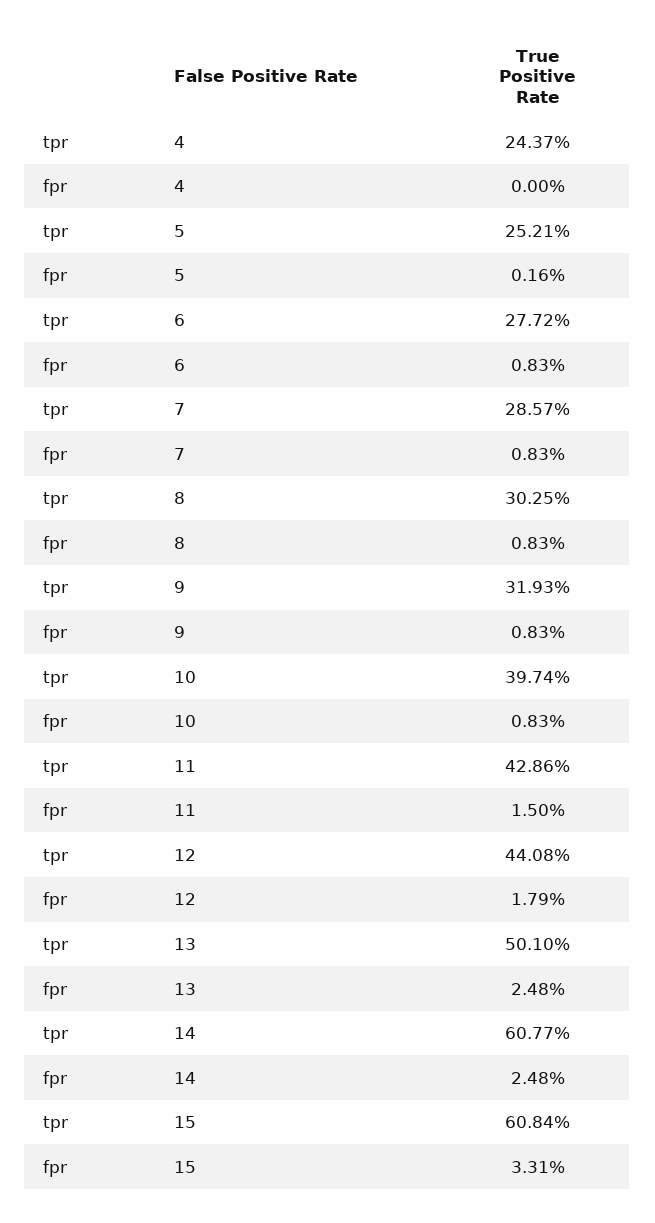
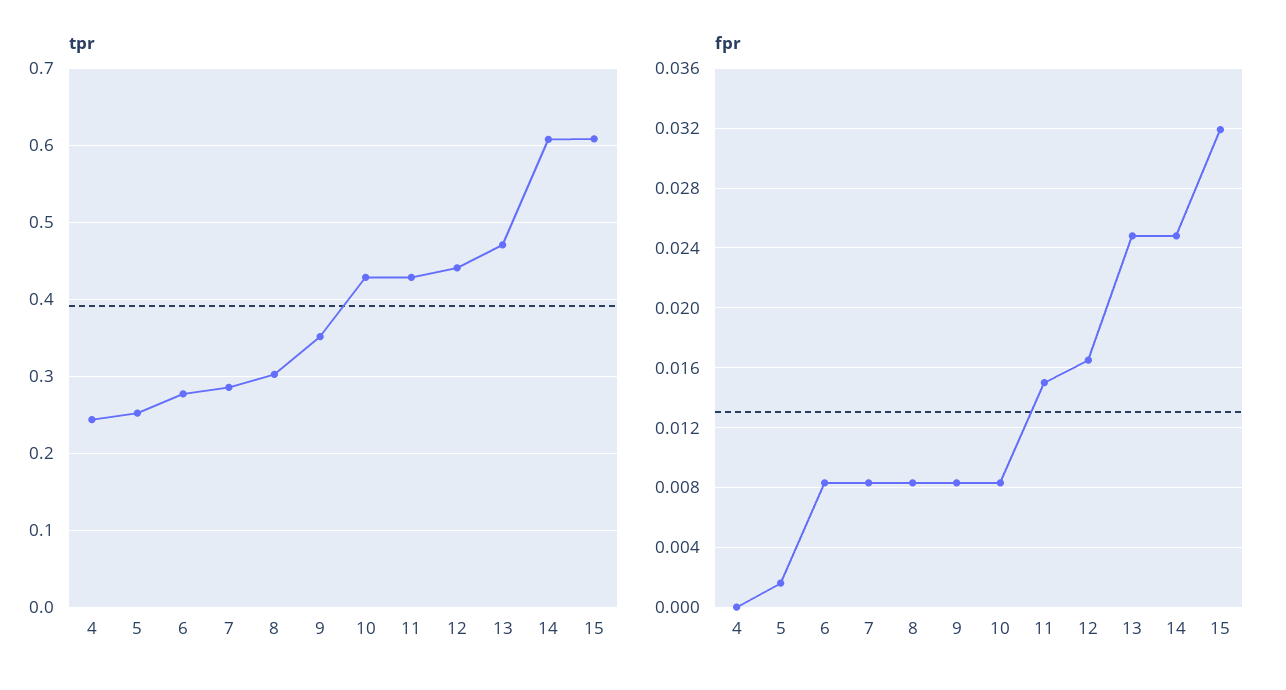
tpr, 9: 0.3193 -> 0.35
tpr, 10: 0.3974 -> 0.43
fpr, 12: 0.0179 -> 0.0165
tpr, 13: 0.501 -> 0.47
fpr, 15: 0.0331 -> 0.032

